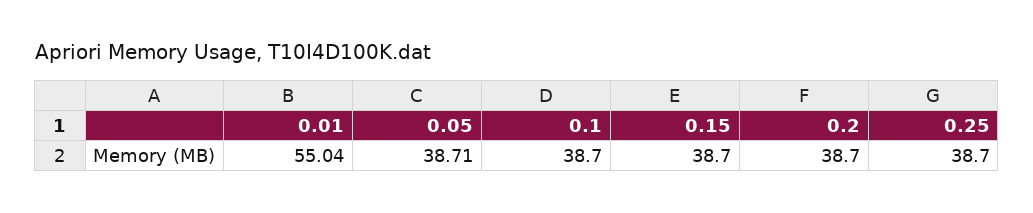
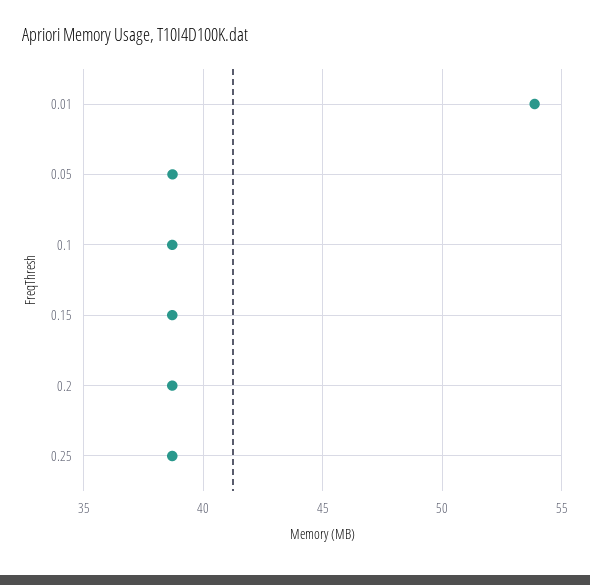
0.01: 55.04 -> 54

